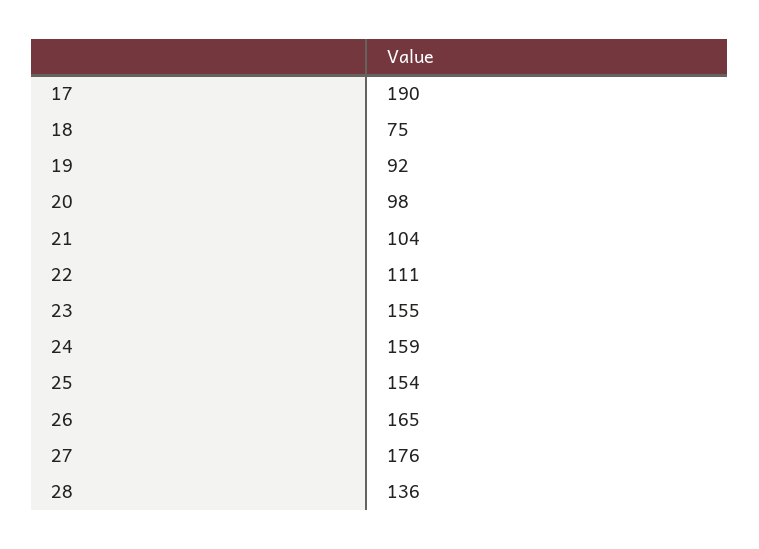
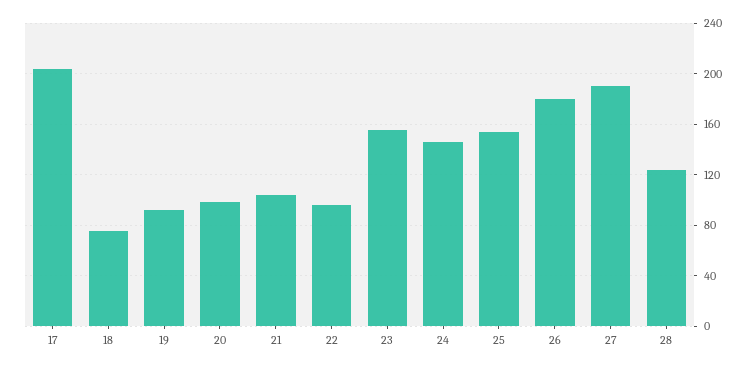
17: 190 -> 205
22: 111 -> 95
24: 159 -> 145
26: 165 -> 180
27: 176 -> 190
28: 136 -> 125

